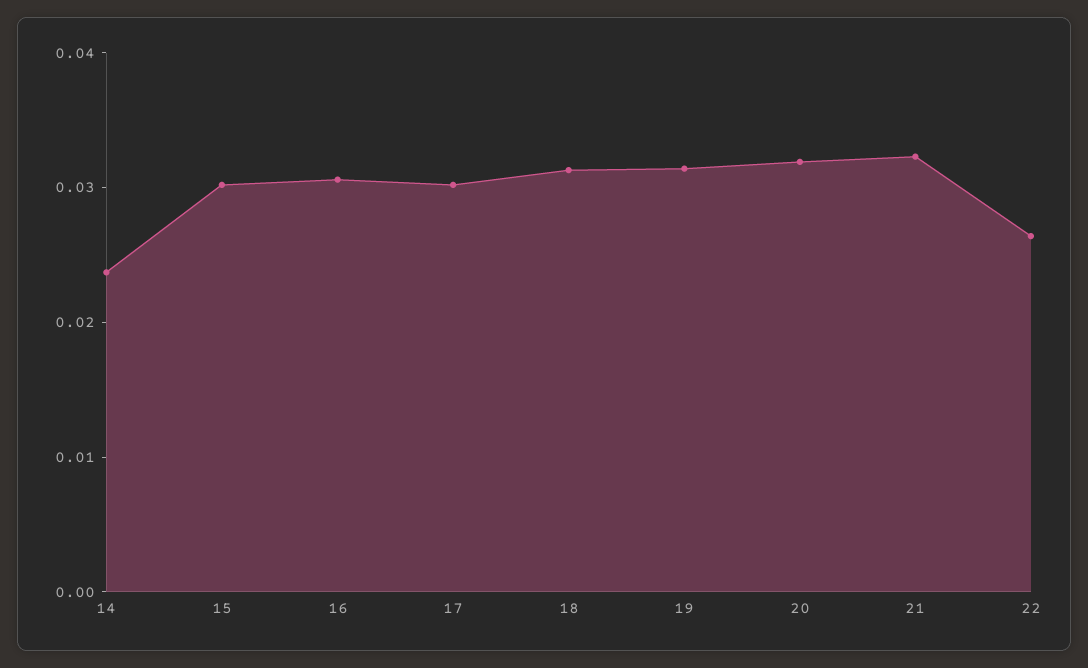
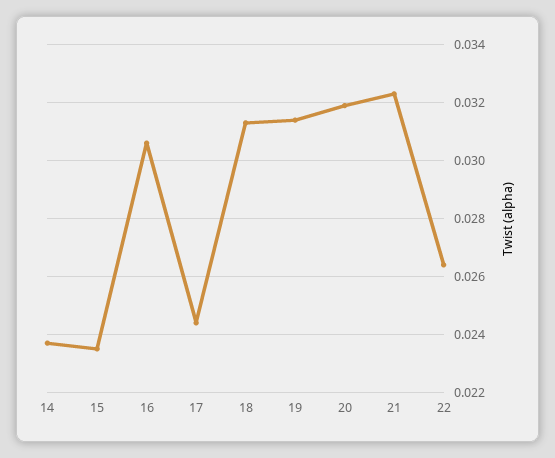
15: 0.03 -> 0.0235
17: 0.03 -> 0.0245

